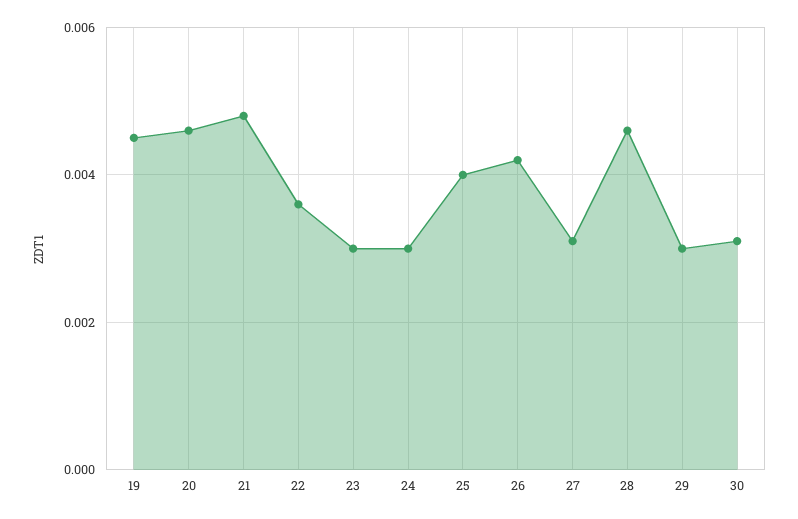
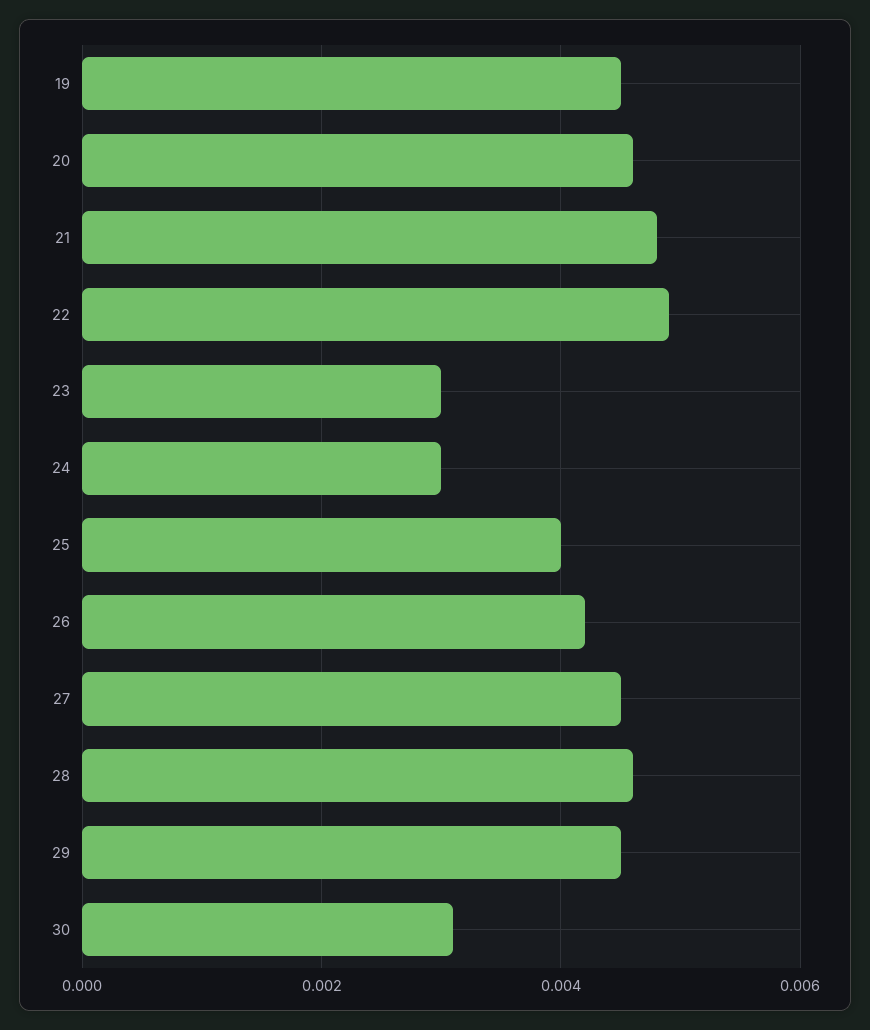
22: 0.0035 -> 0.005
27: 0.003 -> 0.0045
29: 0.003 -> 0.0045

